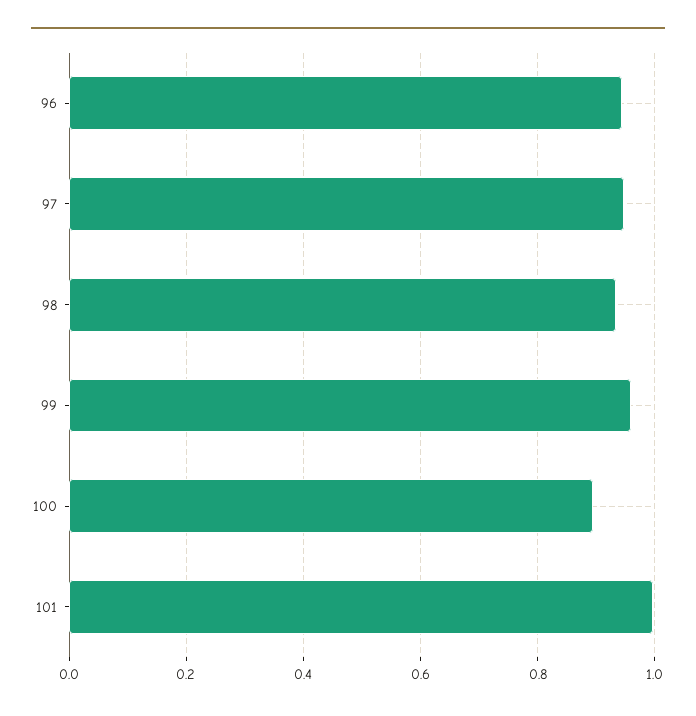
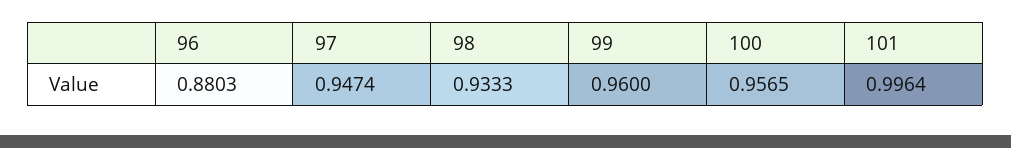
96: 0.94 -> 0.8803
100: 0.9 -> 0.9565

